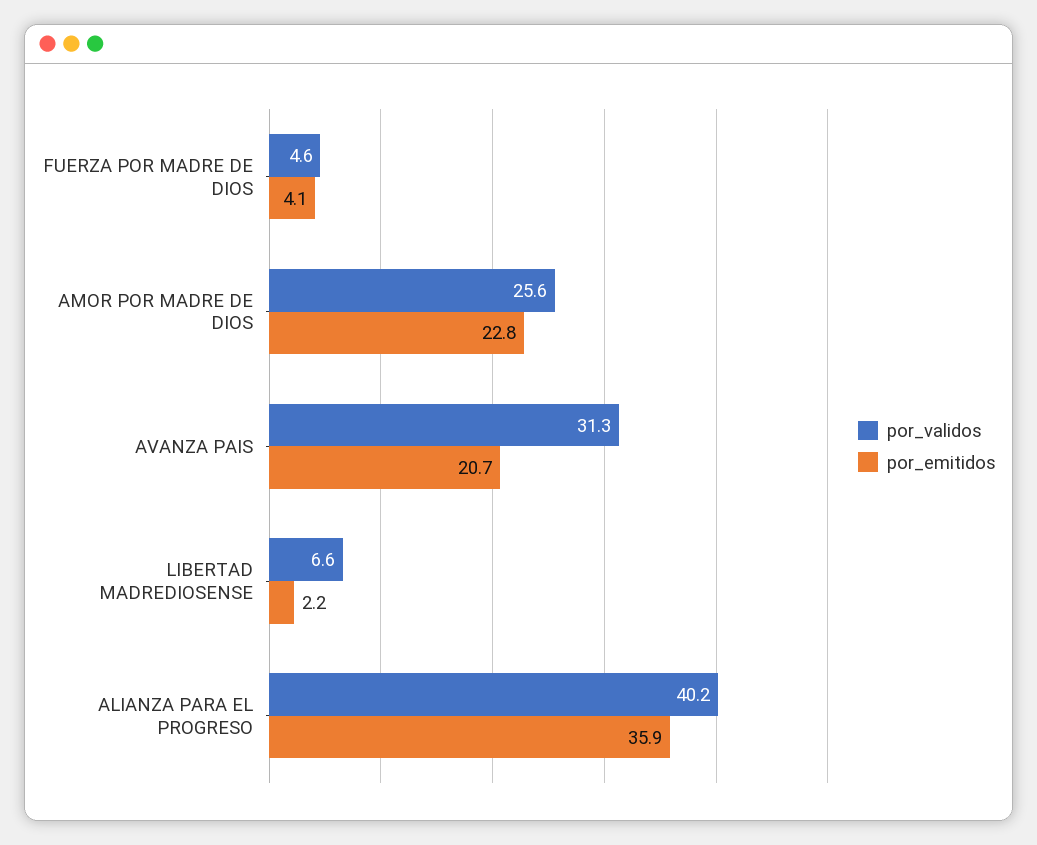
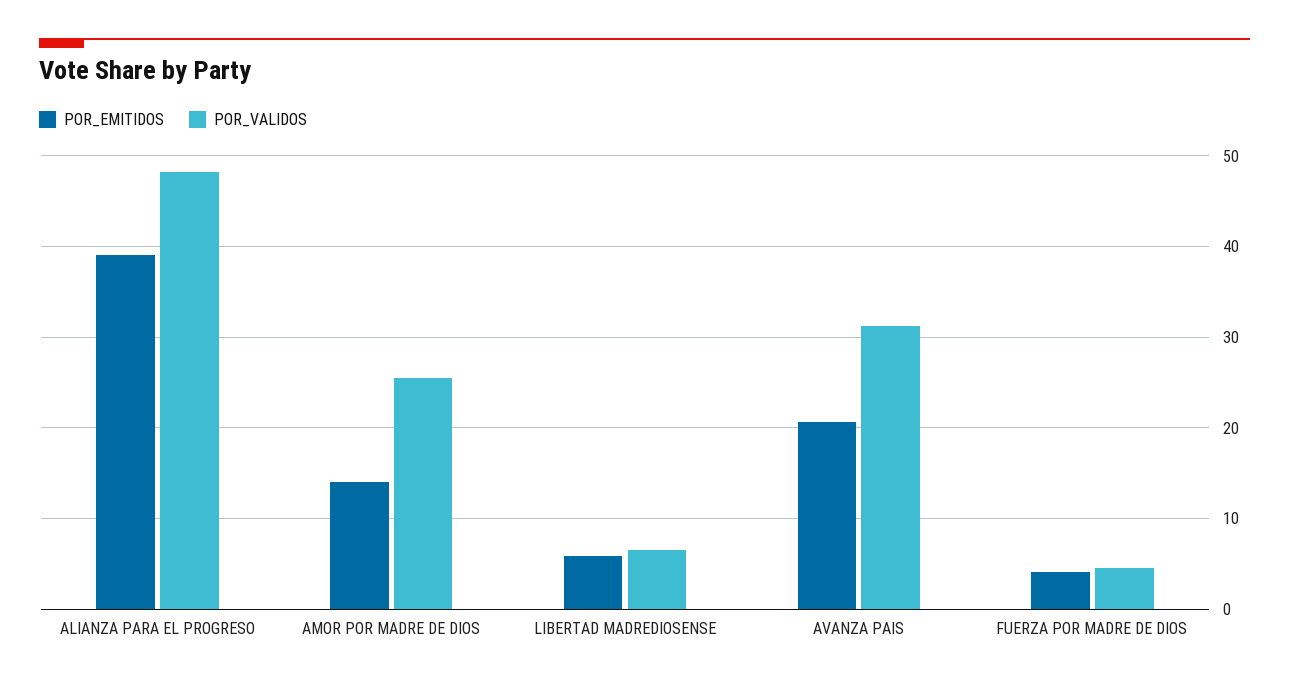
por_emitidos, AMOR POR MADRE DE DIOS: 22.8 -> 14
por_emitidos, LIBERTAD MADREDIOSENSE: 2.2 -> 6
por_validos, ALIANZA PARA EL PROGRESO: 40.2 -> 48
por_emitidos, ALIANZA PARA EL PROGRESO: 35.9 -> 39

